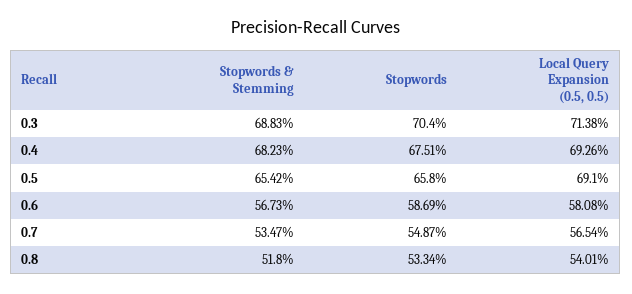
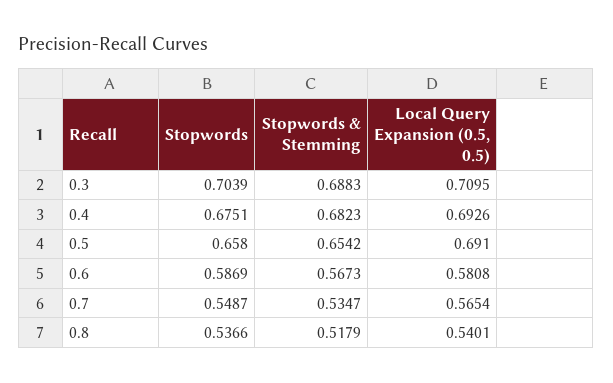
Stopwords, 0.3: 0.704 -> 0.7039
Local Query Expansion (0.5, 0.5), 0.3: 0.7138 -> 0.7095
Stopwords & Stemming, 0.8: 0.518 -> 0.5179
Stopwords, 0.8: 0.5334 -> 0.5366

